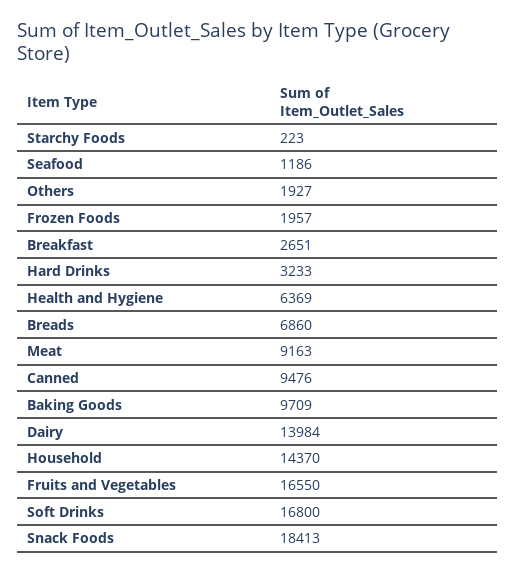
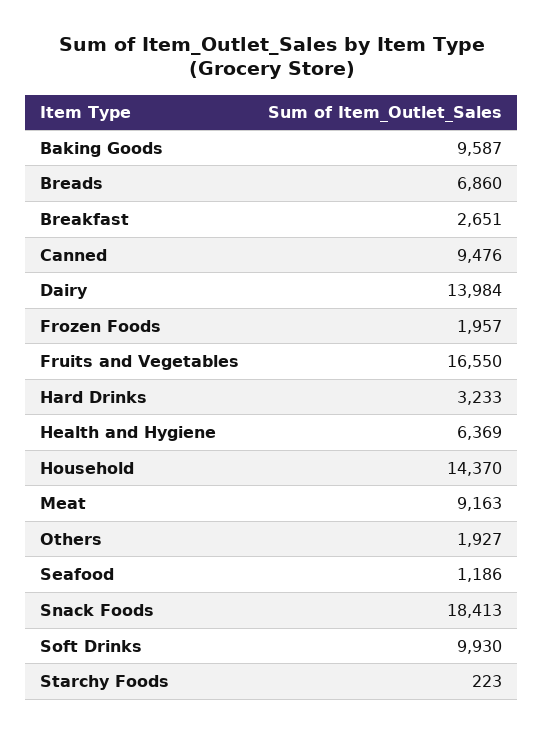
Baking Goods: 9709 -> 9587
Soft Drinks: 16800 -> 9930

